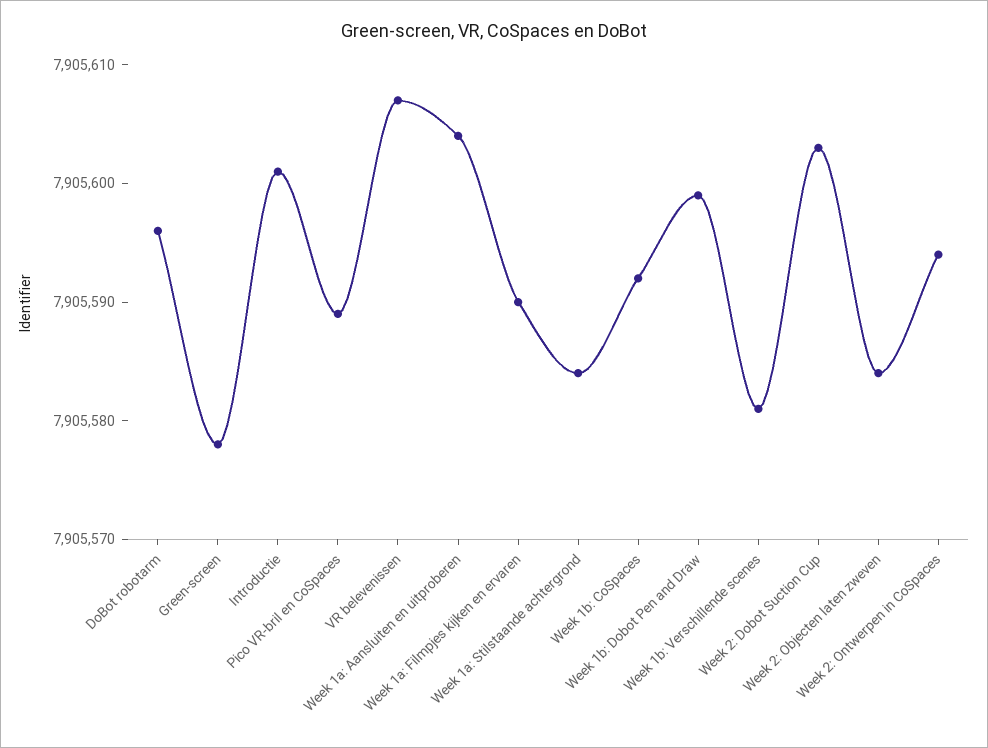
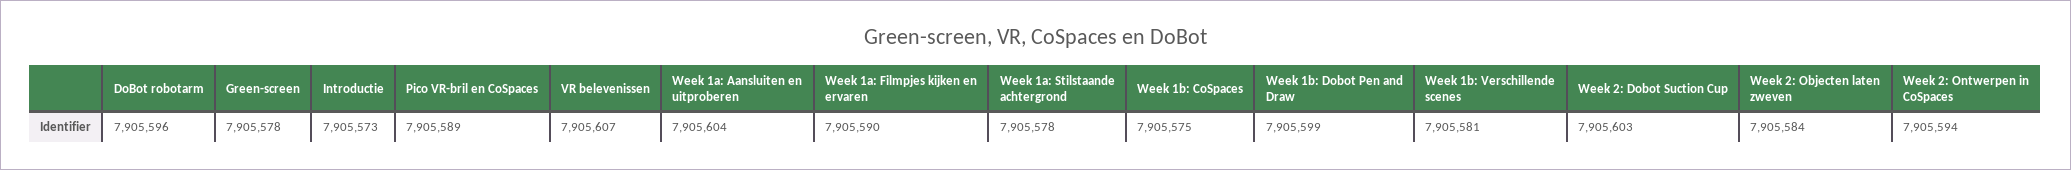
Introductie: 7905601 -> 7905573
Week 1a: Stilstaande achtergrond: 7905584 -> 7905578
Week 1b: CoSpaces: 7905592 -> 7905575

